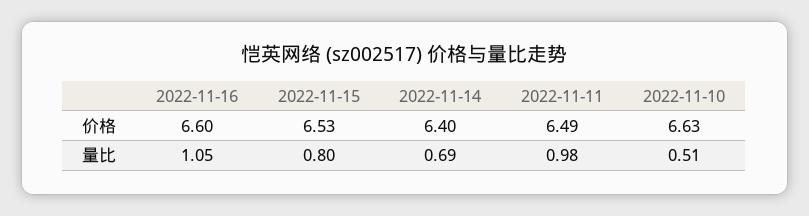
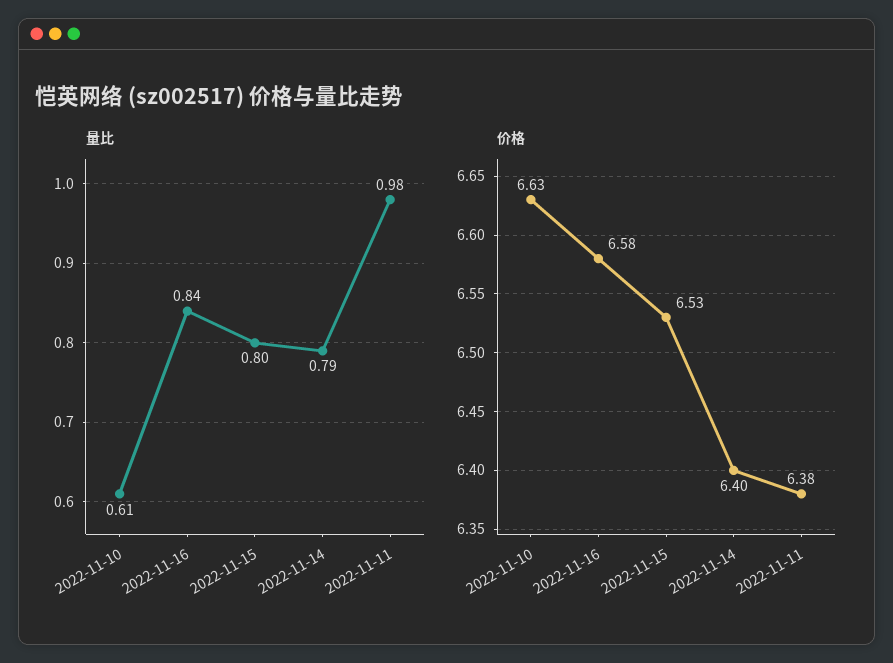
价格, 2022-11-16: 6.6 -> 6.58
价格, 2022-11-11: 6.49 -> 6.38
量比, 2022-11-16: 1.05 -> 0.84
量比, 2022-11-14: 0.69 -> 0.79
量比, 2022-11-10: 0.51 -> 0.61

